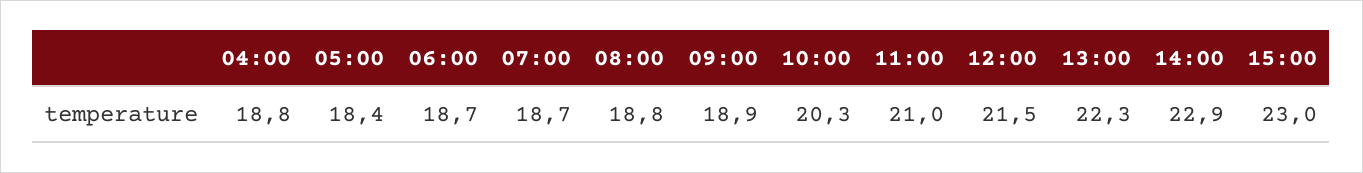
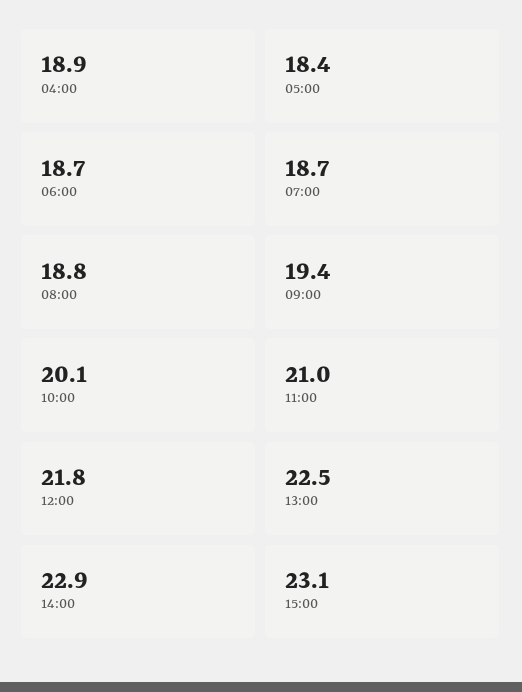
04:00: 18.8 -> 18.9
09:00: 18.9 -> 19.4
10:00: 20.3 -> 20.1
12:00: 21.5 -> 21.8
13:00: 22.3 -> 22.5
15:00: 23 -> 23.1

